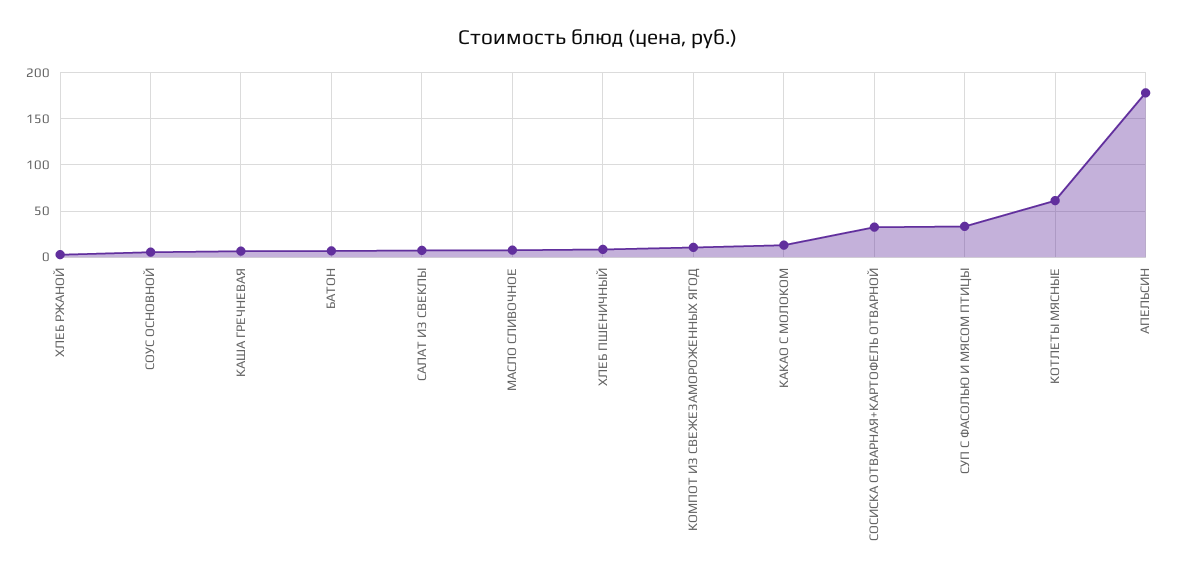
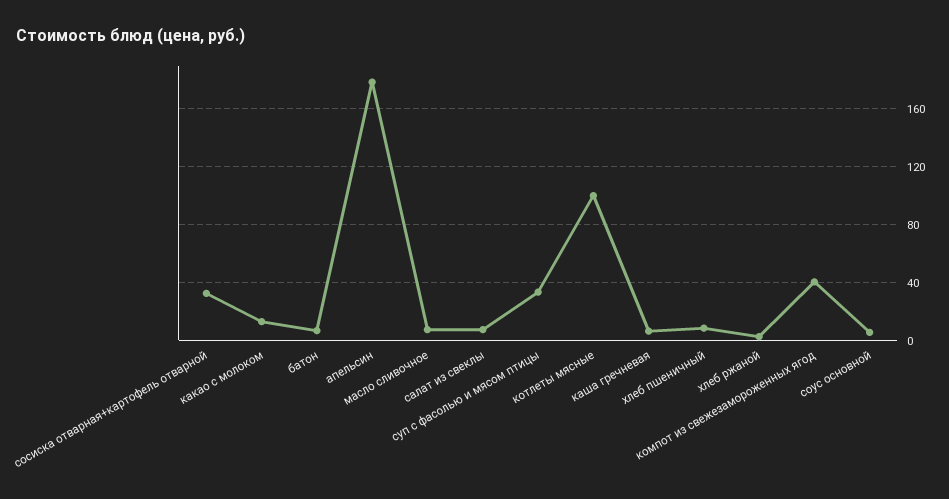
КОМПОТ ИЗ СВЕЖЕЗАМОРОЖЕННЫХ ЯГОД: 10 -> 40
КОТЛЕТЫ МЯСНЫЕ: 60 -> 100

